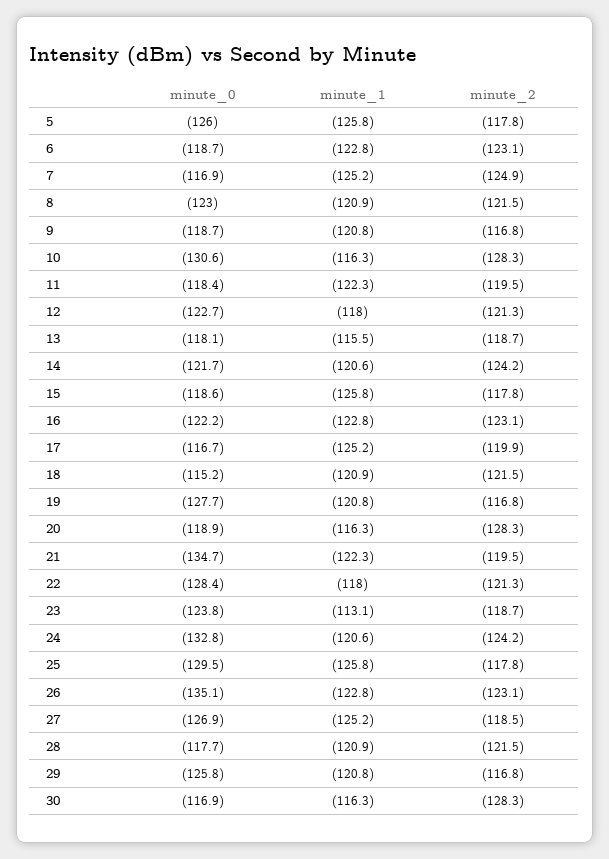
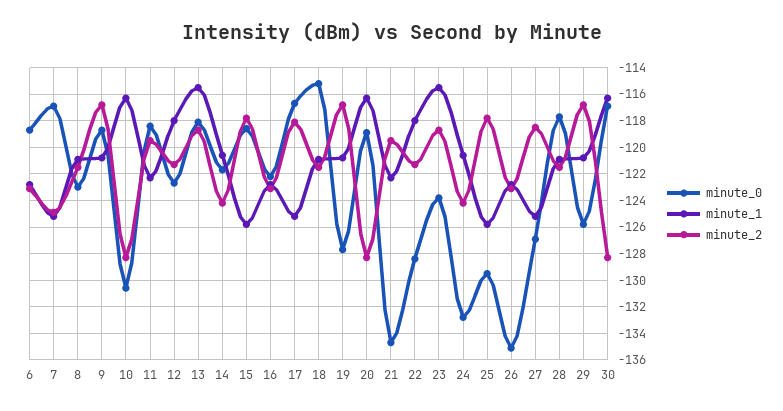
minute_0, 5: -126 -> none
minute_1, 5: -125.8 -> none
minute_2, 5: -117.8 -> none
minute_2, 17: -119.9 -> -118
minute_1, 23: -113.1 -> -115.5

